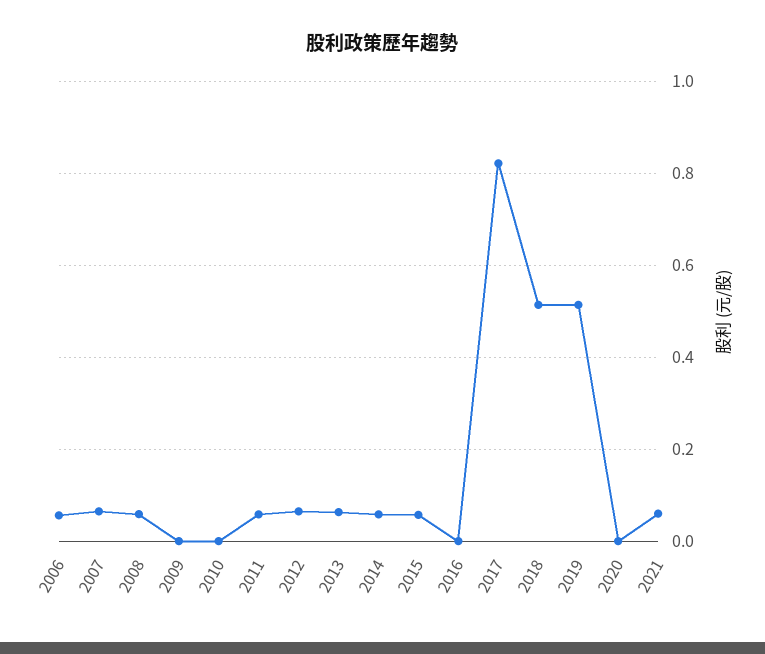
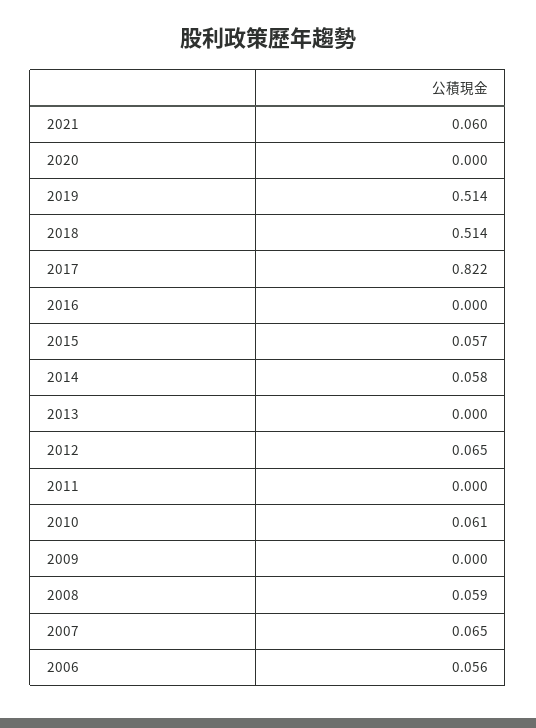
2010: 0 -> 0.061
2011: 0.06 -> 0
2013: 0.06 -> 0

